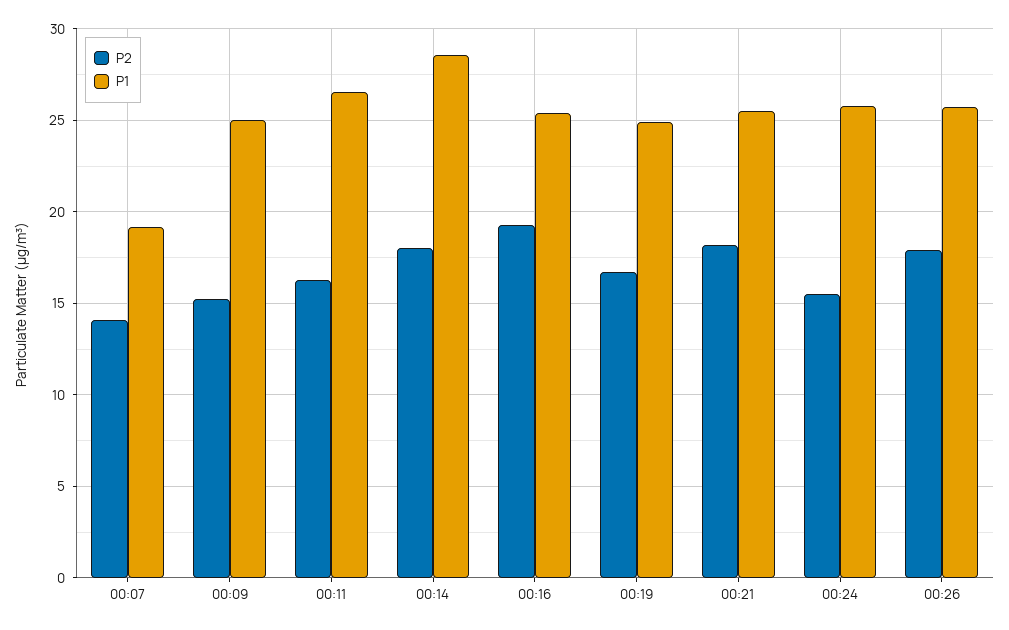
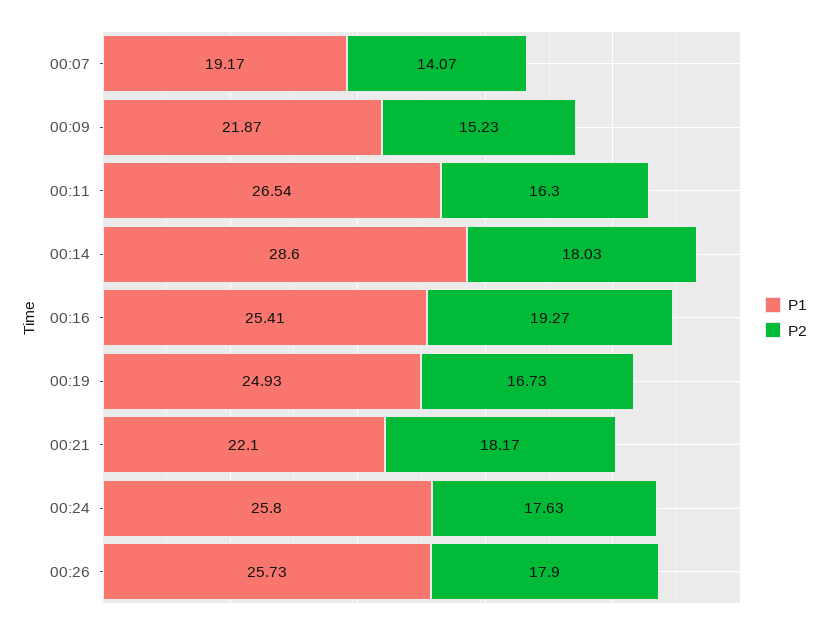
P1, 00:09: 25 -> 21.87
P1, 00:21: 25.5 -> 22.1
P2, 00:24: 15.5 -> 17.63

